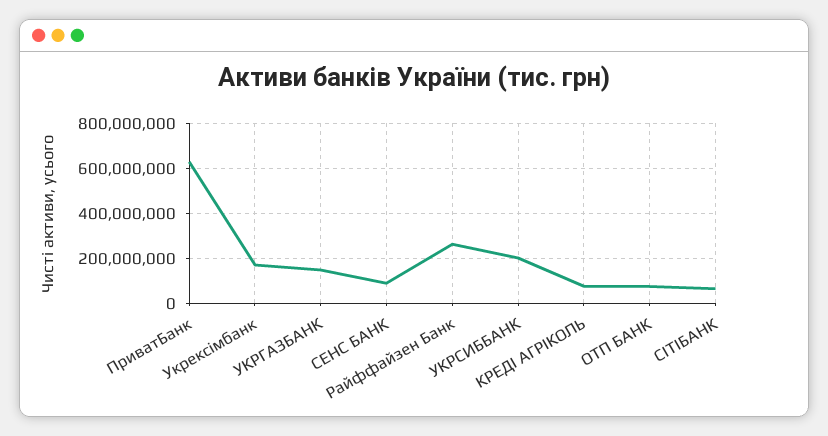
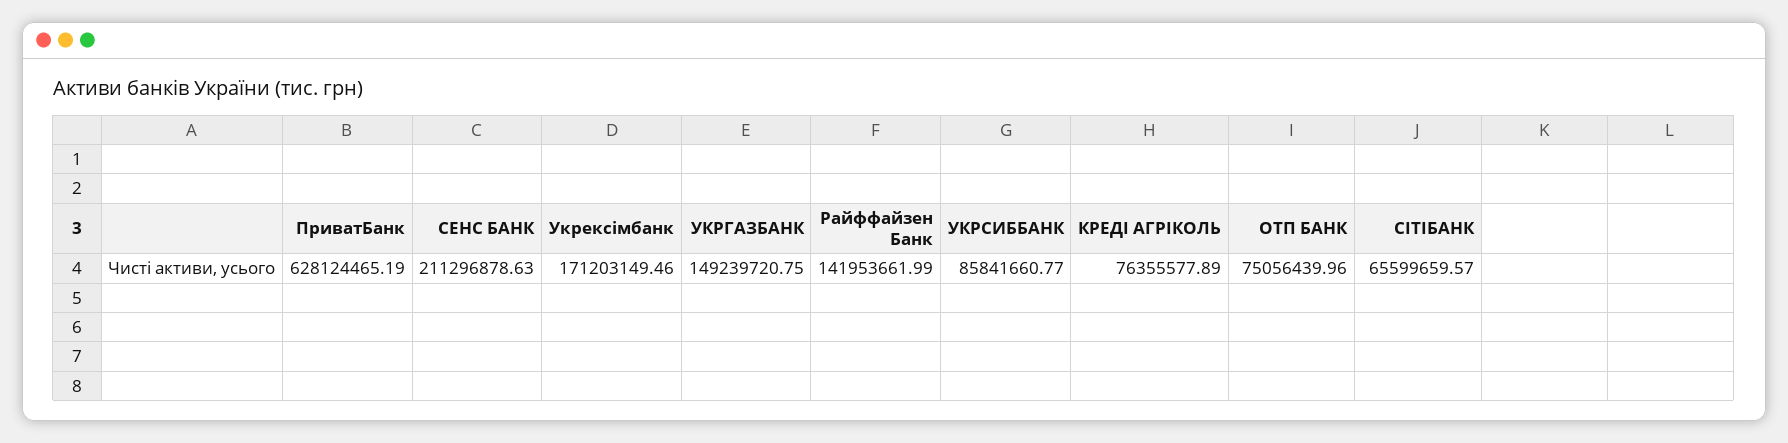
СЕНС БАНК: 100000000 -> 211296878.63
Райффайзен Банк: 250000000 -> 141953661.99
УКРСИББАНК: 200000000 -> 85841660.77

